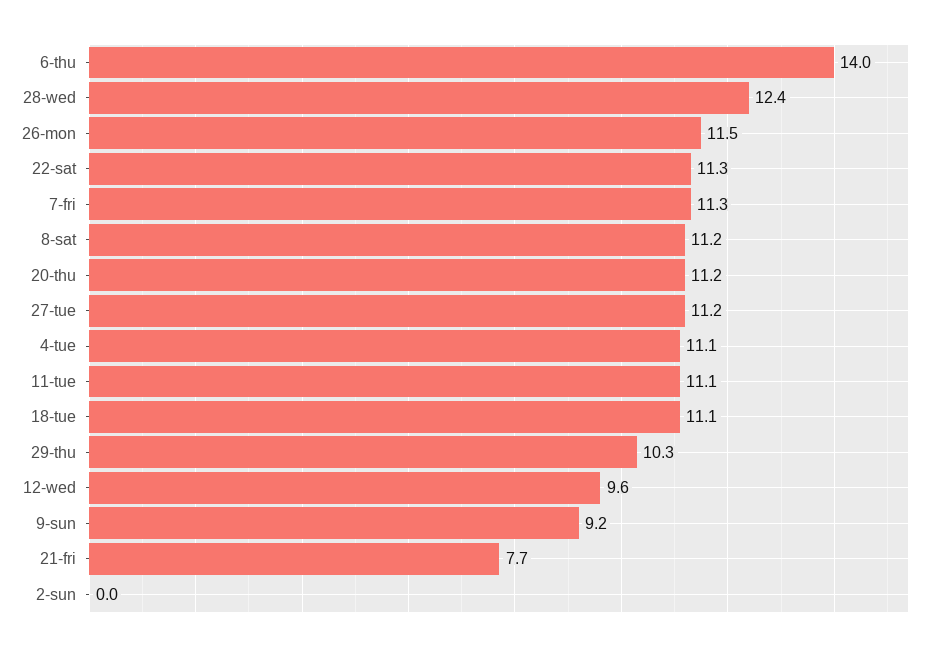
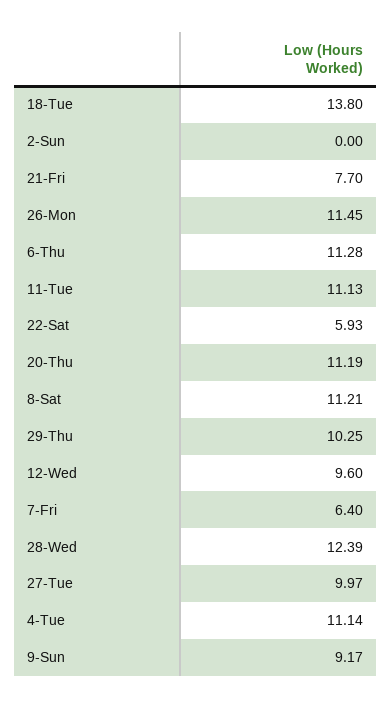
6-thu: 14 -> 11.28
22-sat: 11.3 -> 5.93
7-fri: 11.3 -> 6.4
27-tue: 11.2 -> 9.97
18-tue: 11.1 -> 13.8

